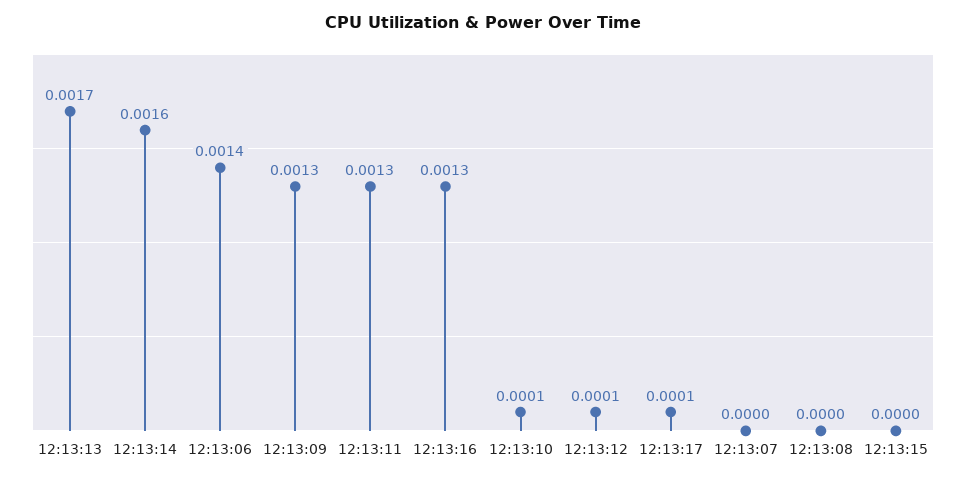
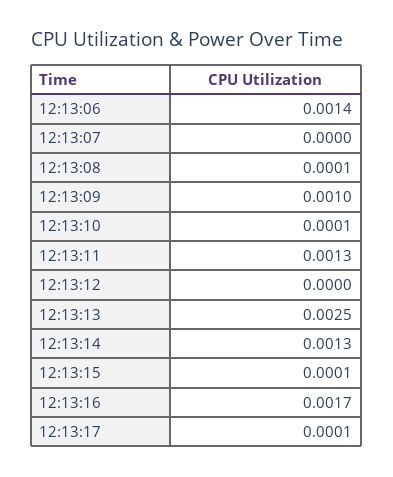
12:13:13: 0.0017 -> 0.0025
12:13:14: 0.0016 -> 0.0013
12:13:09: 0.0013 -> 0.001
12:13:16: 0.0013 -> 0.0017
12:13:12: 0.0001 -> 0
12:13:08: 0 -> 0.0001
12:13:15: 0 -> 0.0001

